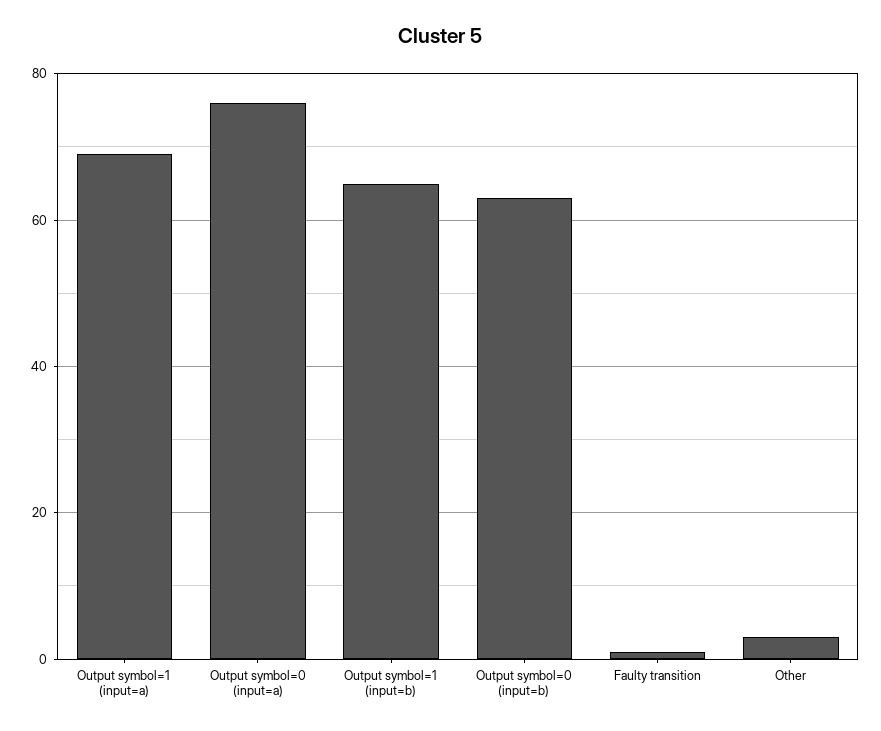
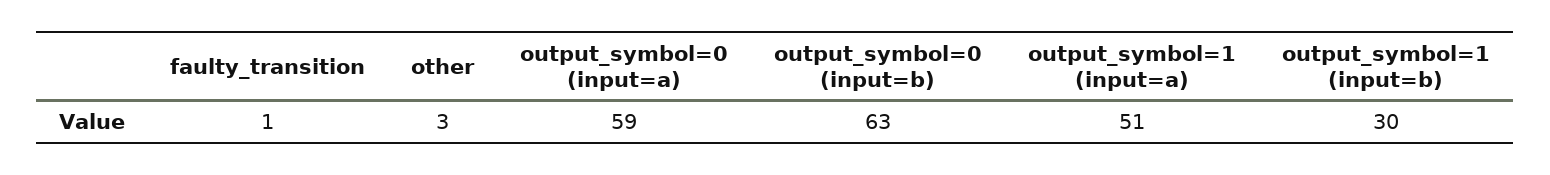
Output symbol=1 (input=a): 70 -> 51
Output symbol=0 (input=a): 75 -> 59
Output symbol=1 (input=b): 65 -> 30

